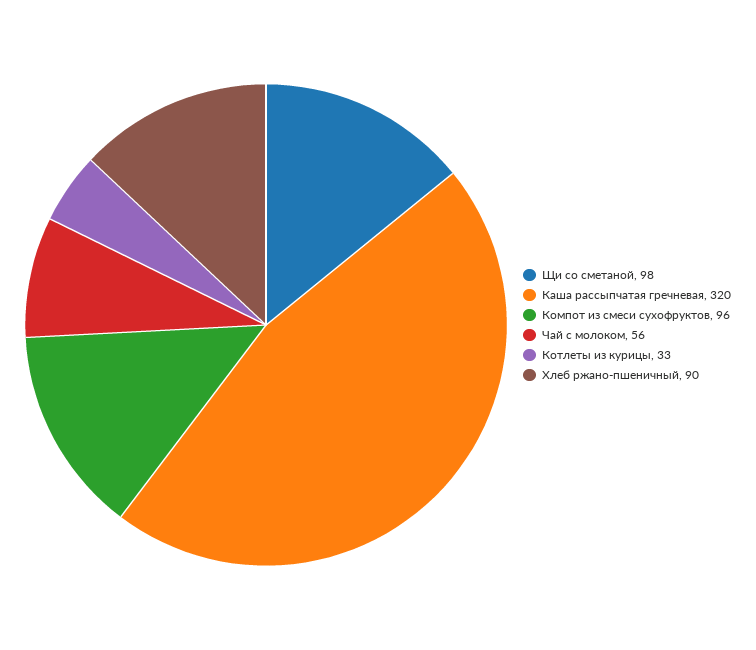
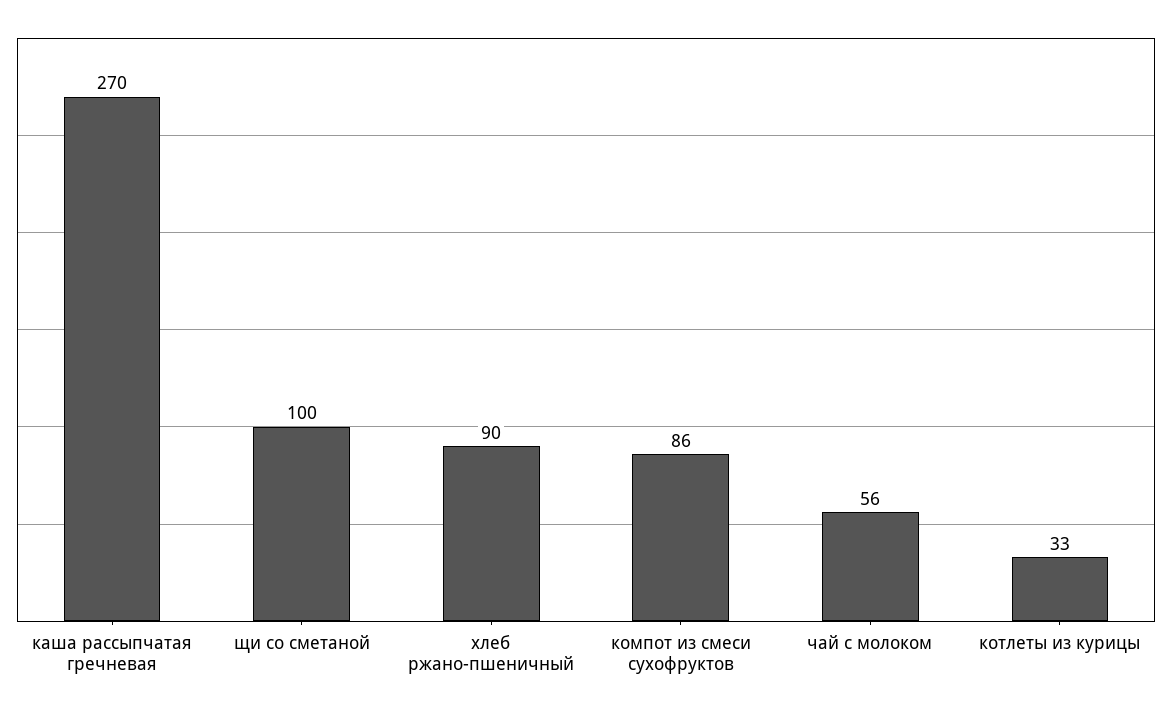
Щи со сметаной: 98 -> 100
Каша рассыпчатая гречневая: 320 -> 270
Компот из смеси сухофруктов: 96 -> 86

